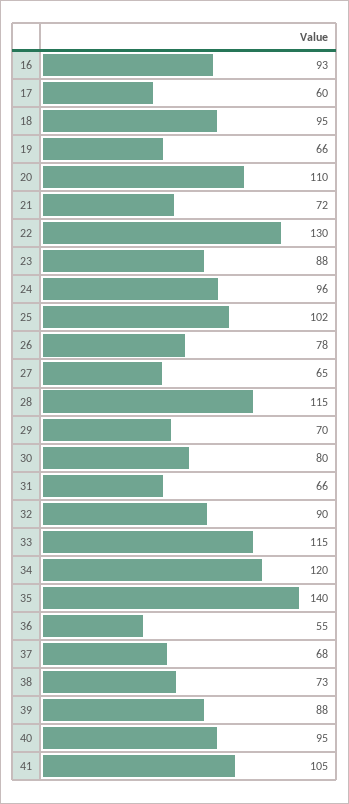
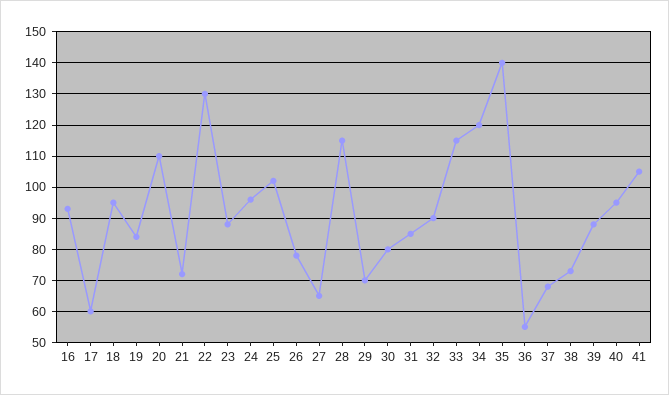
19: 66 -> 85
31: 66 -> 85

